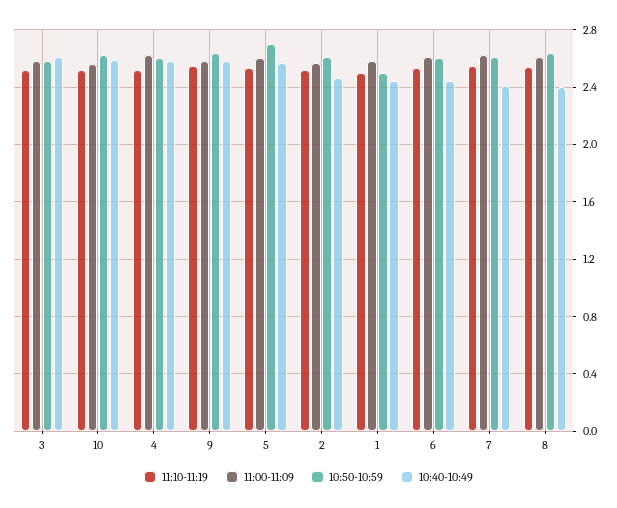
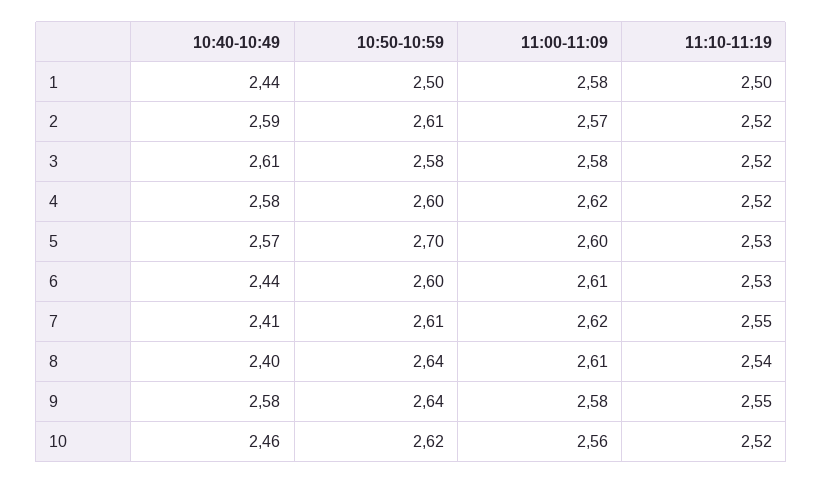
10:40-10:49, 10: 2.6 -> 2.46
10:40-10:49, 2: 2.45 -> 2.59

